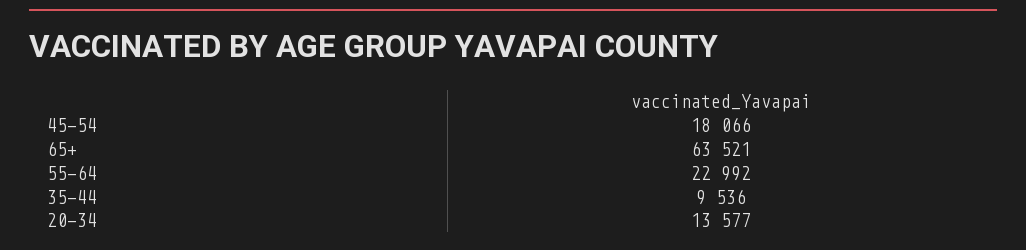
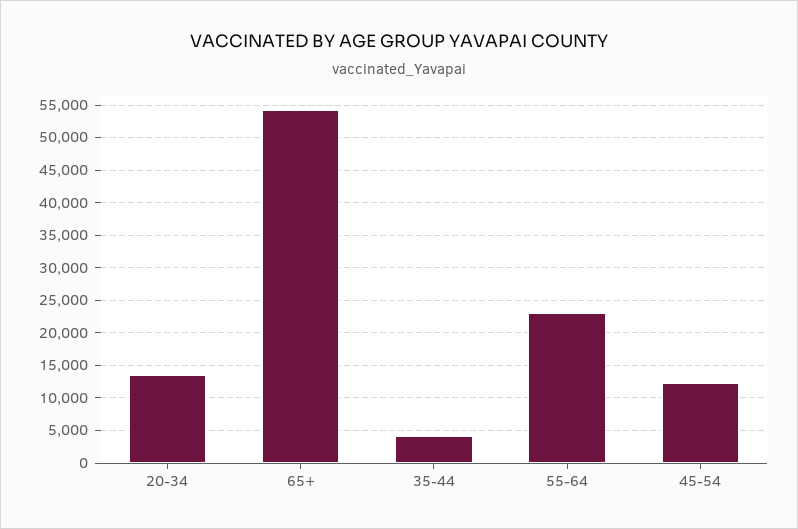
45-54: 18066 -> 12000
65+: 63521 -> 54000
35-44: 9536 -> 4000

